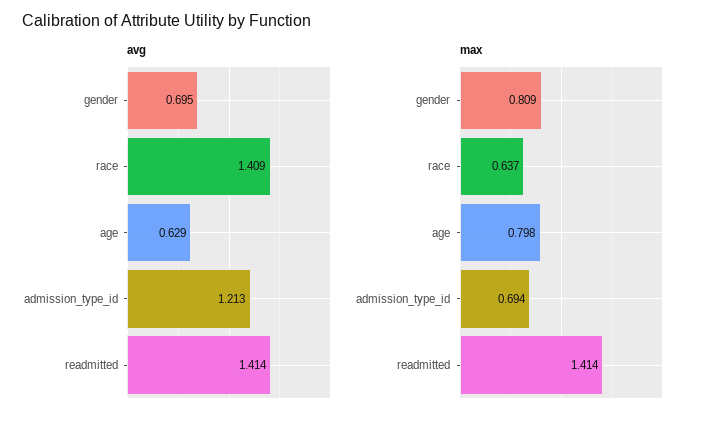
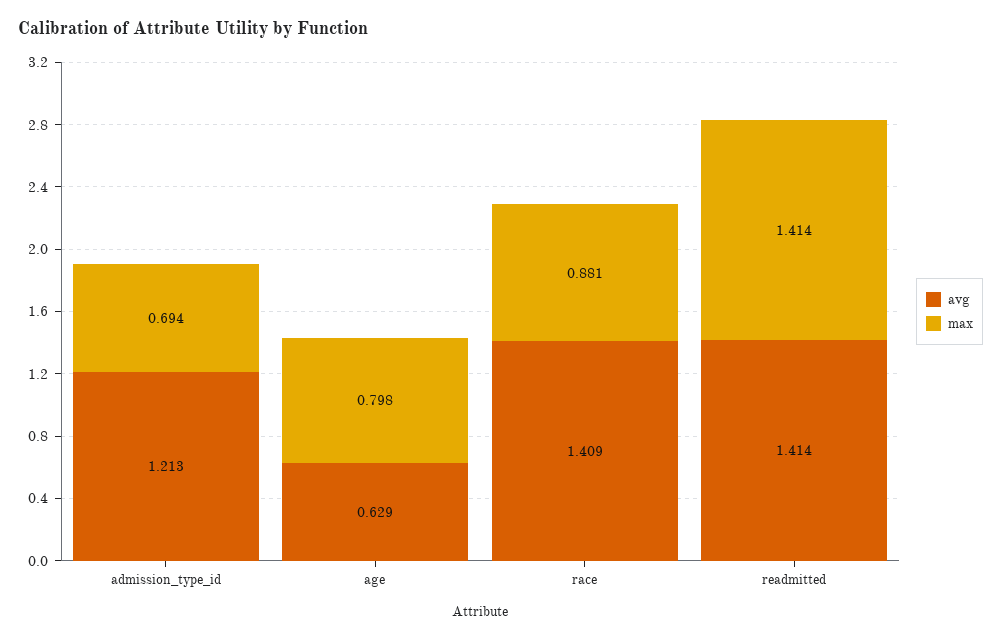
avg, gender: 0.695 -> none
max, gender: 0.809 -> none
max, race: 0.637 -> 0.881

